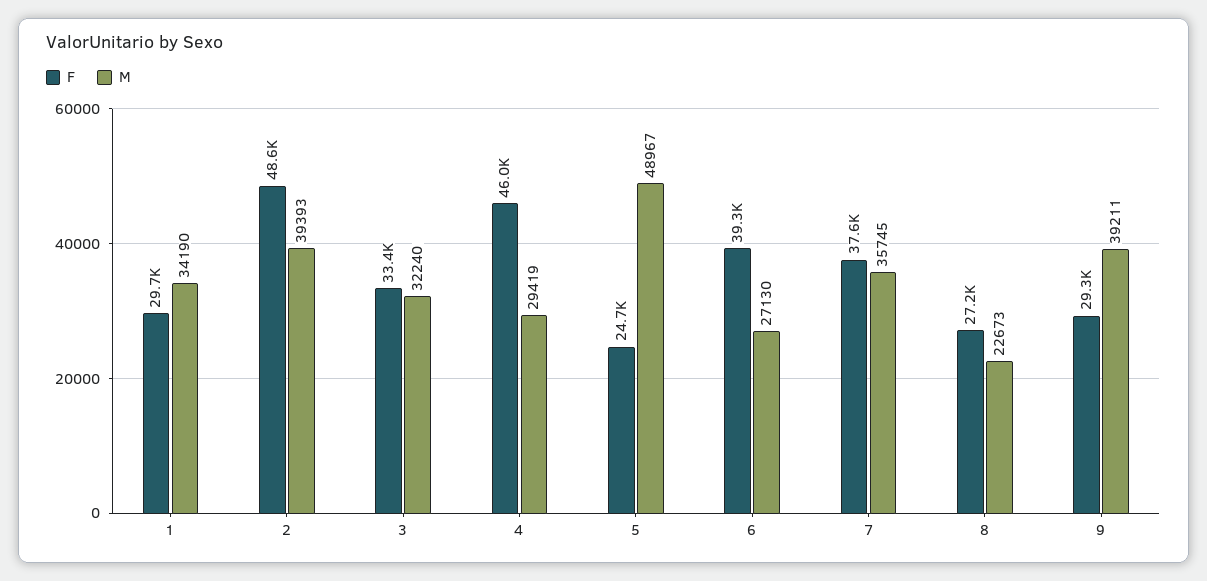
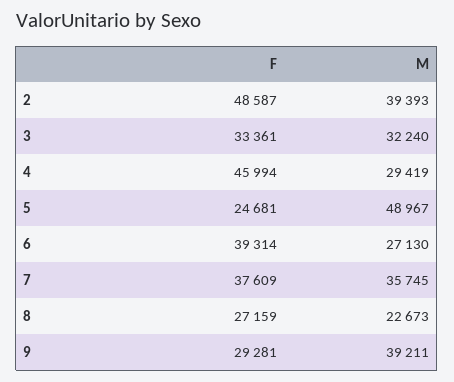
F, 1: 29700 -> none
M, 1: 34190 -> none

